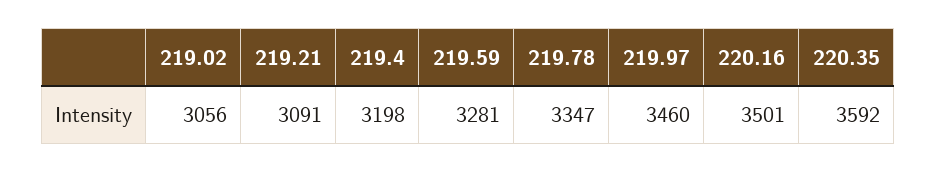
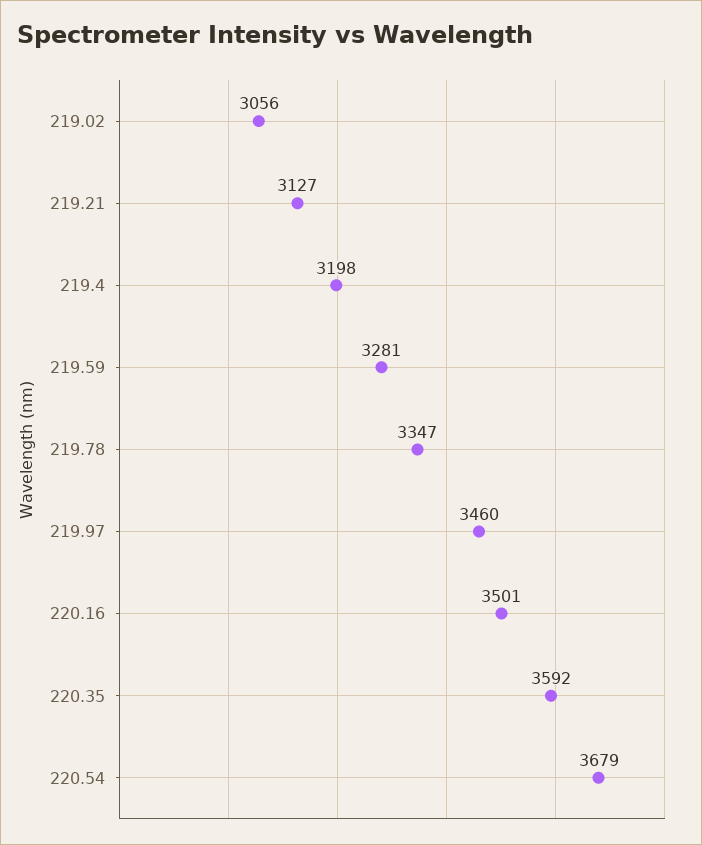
219.21: 3091 -> 3127
220.54: none -> 3679

